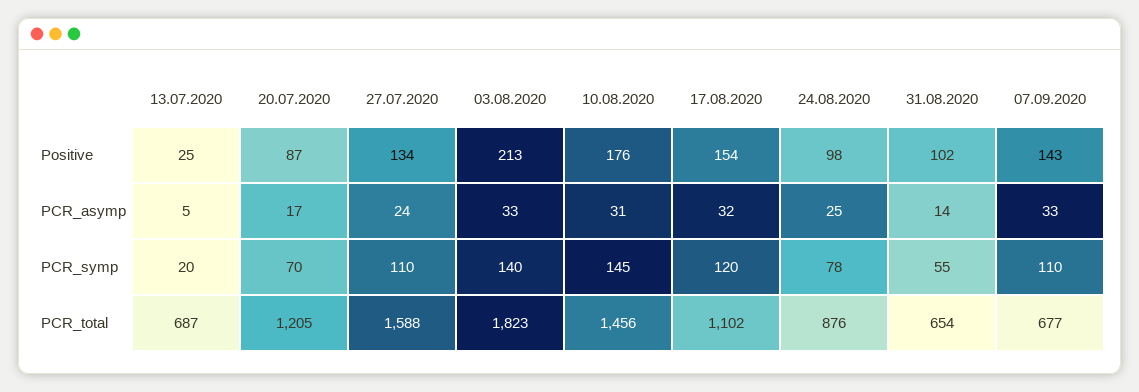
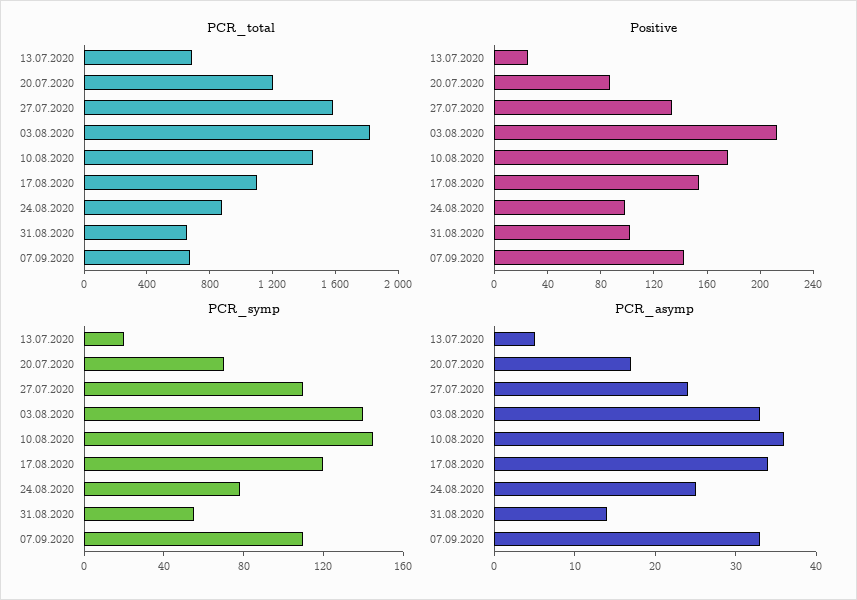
PCR_asymp, 10.08.2020: 31 -> 36
PCR_asymp, 17.08.2020: 32 -> 34

